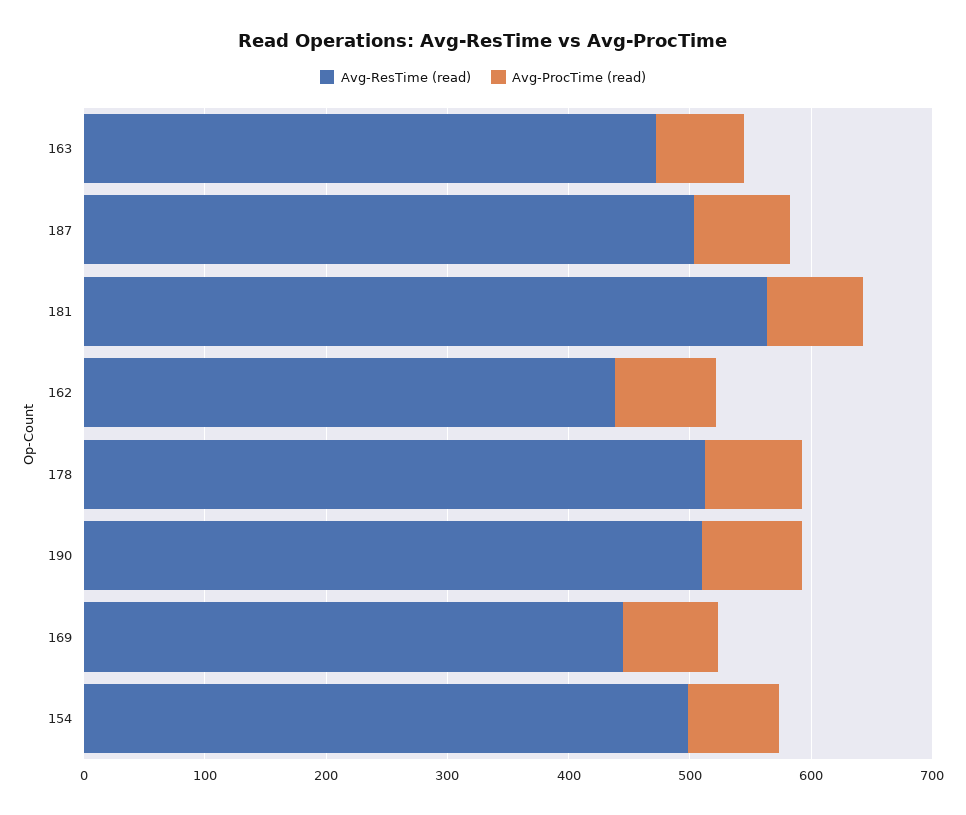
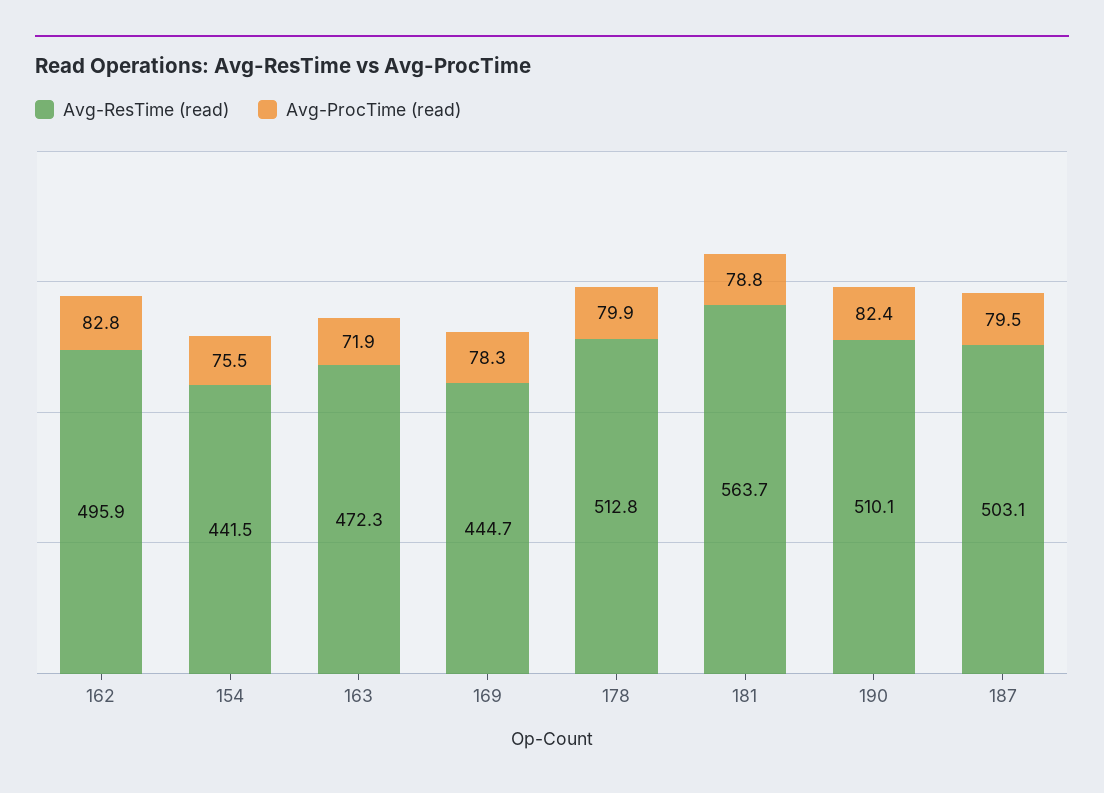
Avg-ResTime (read), 162: 440 -> 495.9
Avg-ResTime (read), 154: 500 -> 441.5

